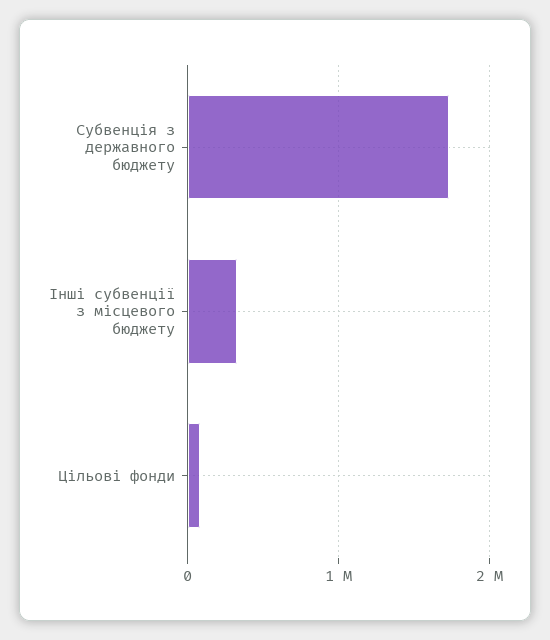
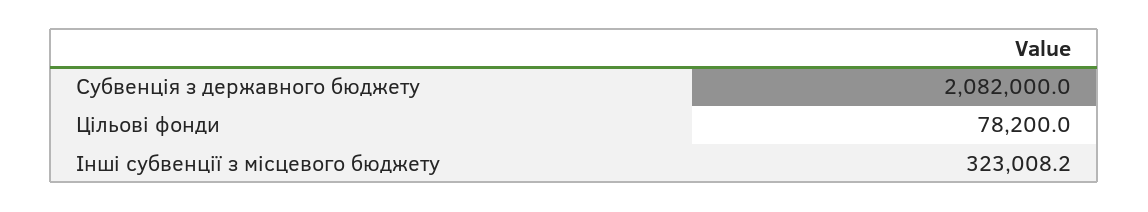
Субвенція з державного бюджету: 1700000 -> 2082000

